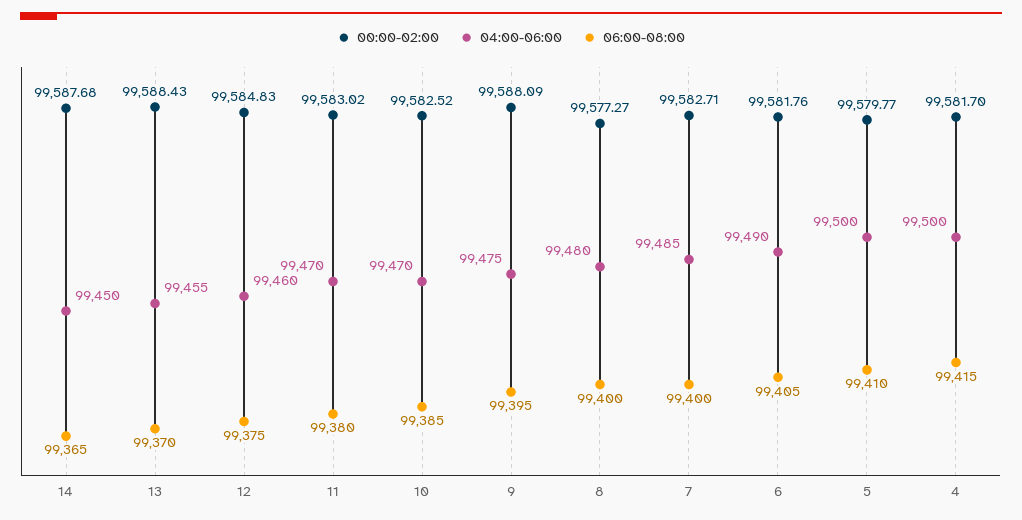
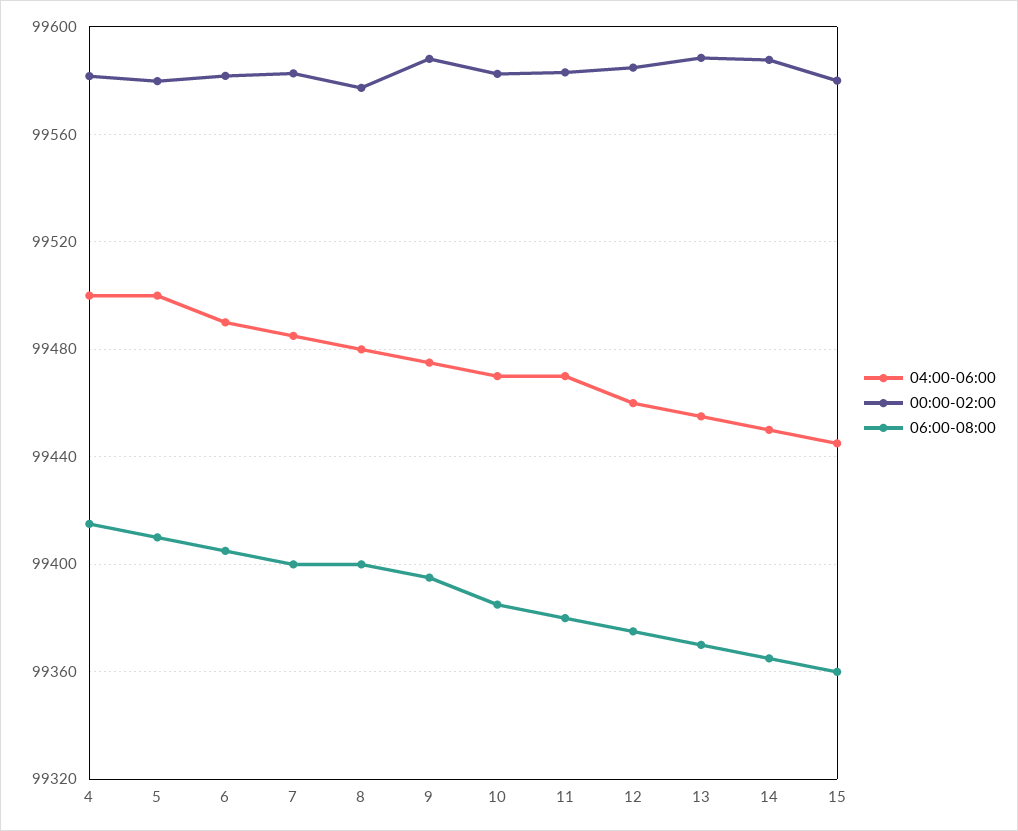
04:00-06:00, 15: none -> 99445
00:00-02:00, 15: none -> 99580
06:00-08:00, 15: none -> 99360

